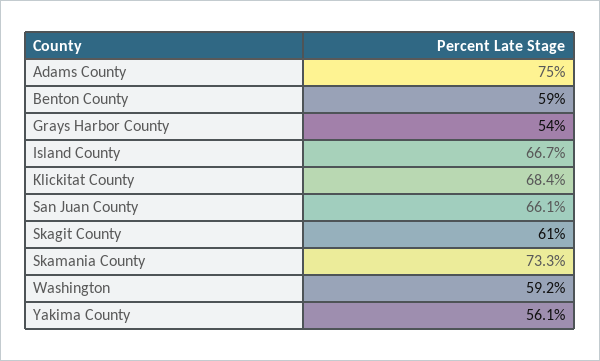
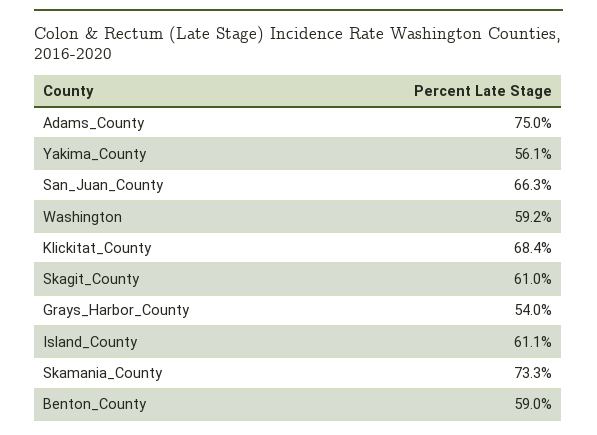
Island County: 66.7 -> 61.1
San Juan County: 66.1 -> 66.3

